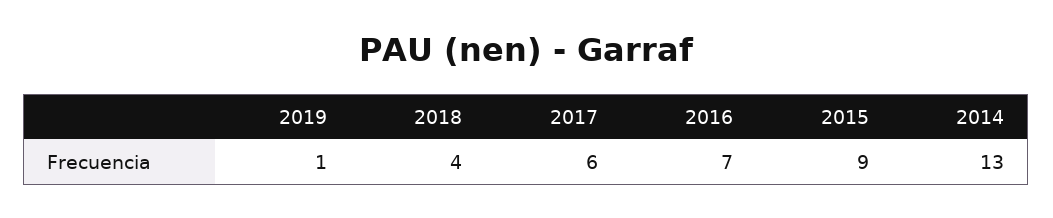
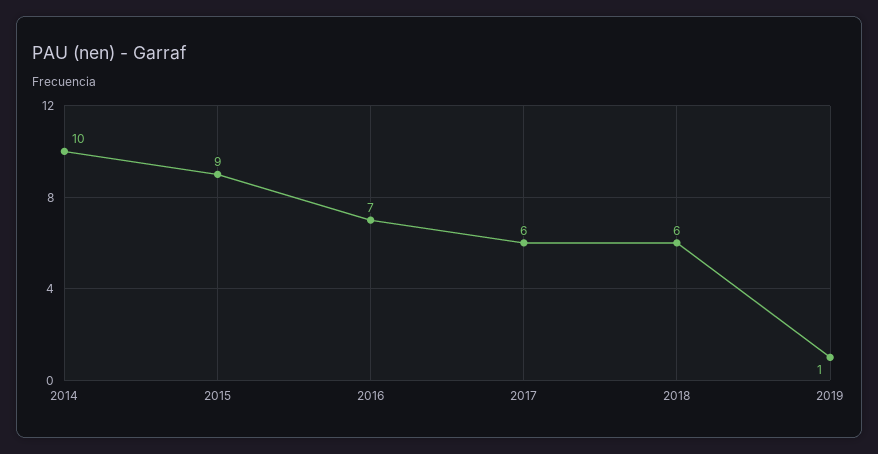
2018: 4 -> 6
2014: 13 -> 10

